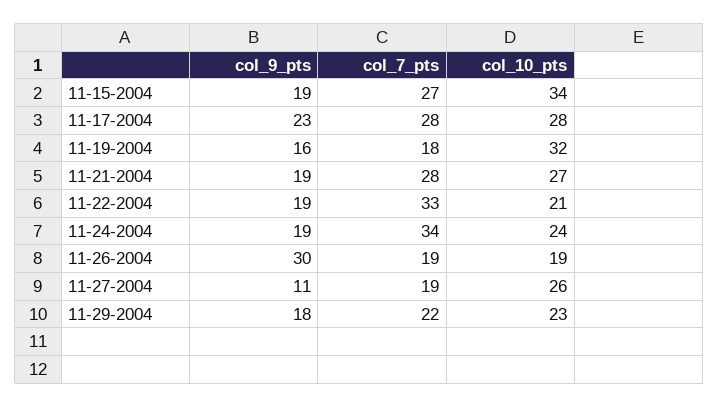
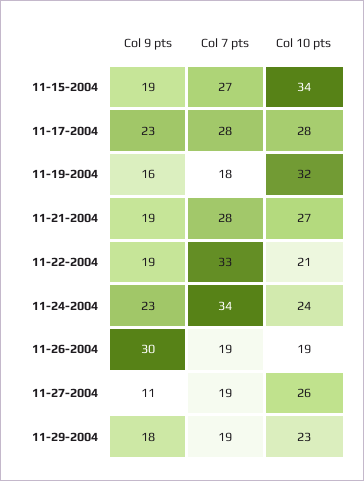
col_9_pts, 11-24-2004: 19 -> 23
col_7_pts, 11-29-2004: 22 -> 19

